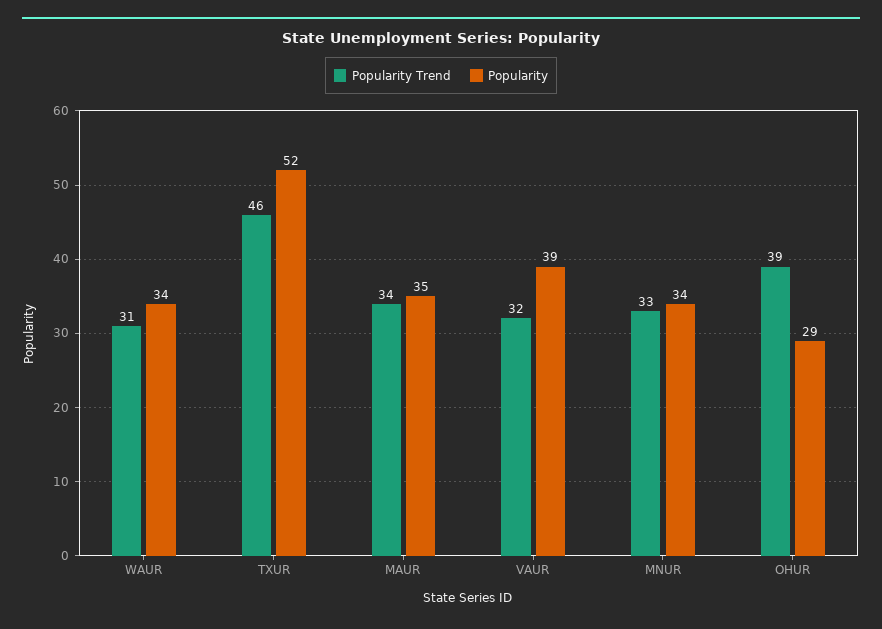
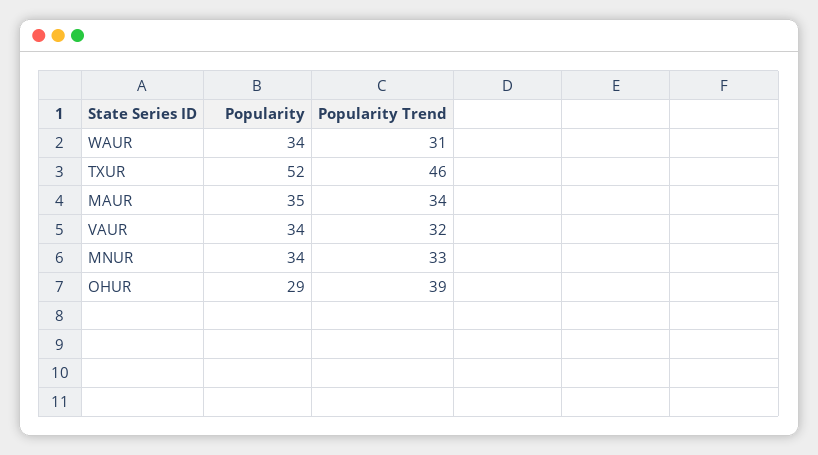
Popularity, VAUR: 39 -> 34

